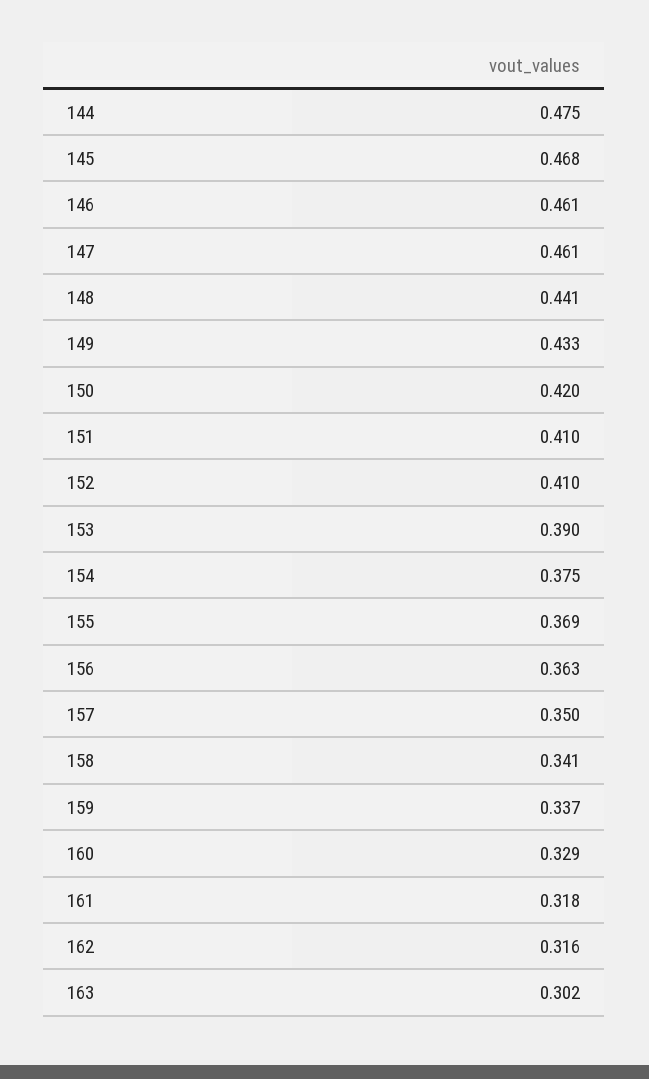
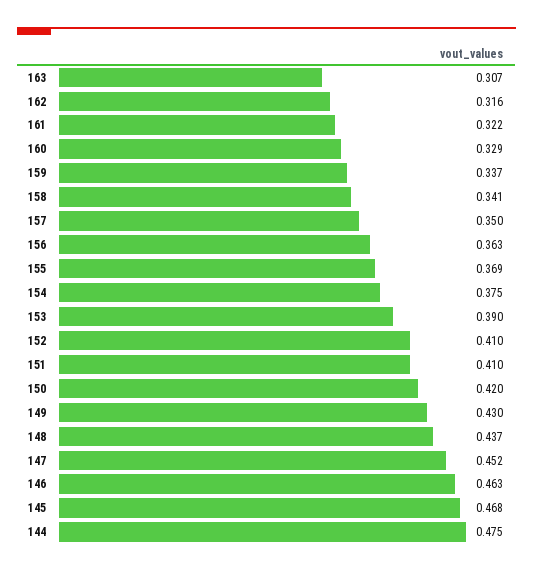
146: 0.461 -> 0.463
147: 0.461 -> 0.452
148: 0.441 -> 0.437
149: 0.433 -> 0.43
161: 0.318 -> 0.322
163: 0.302 -> 0.307

